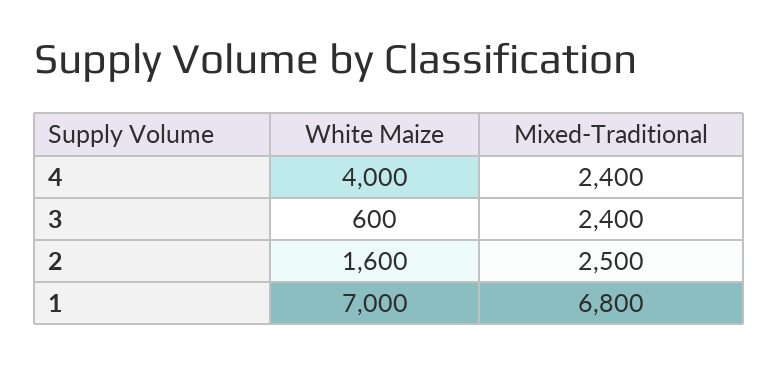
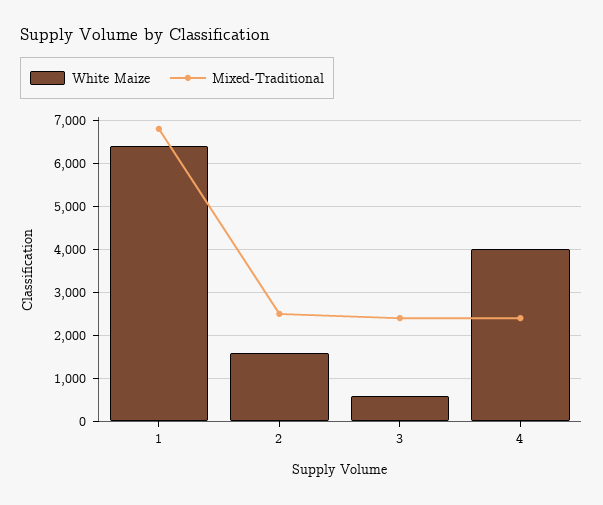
White Maize, 1: 7000 -> 6400

